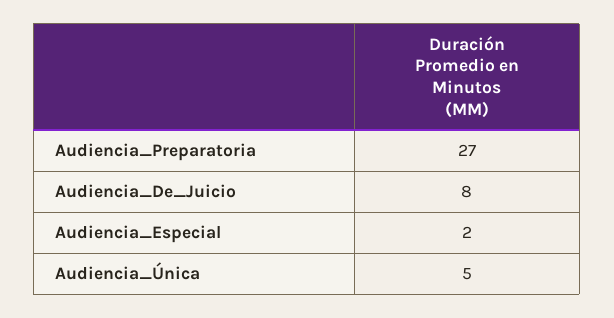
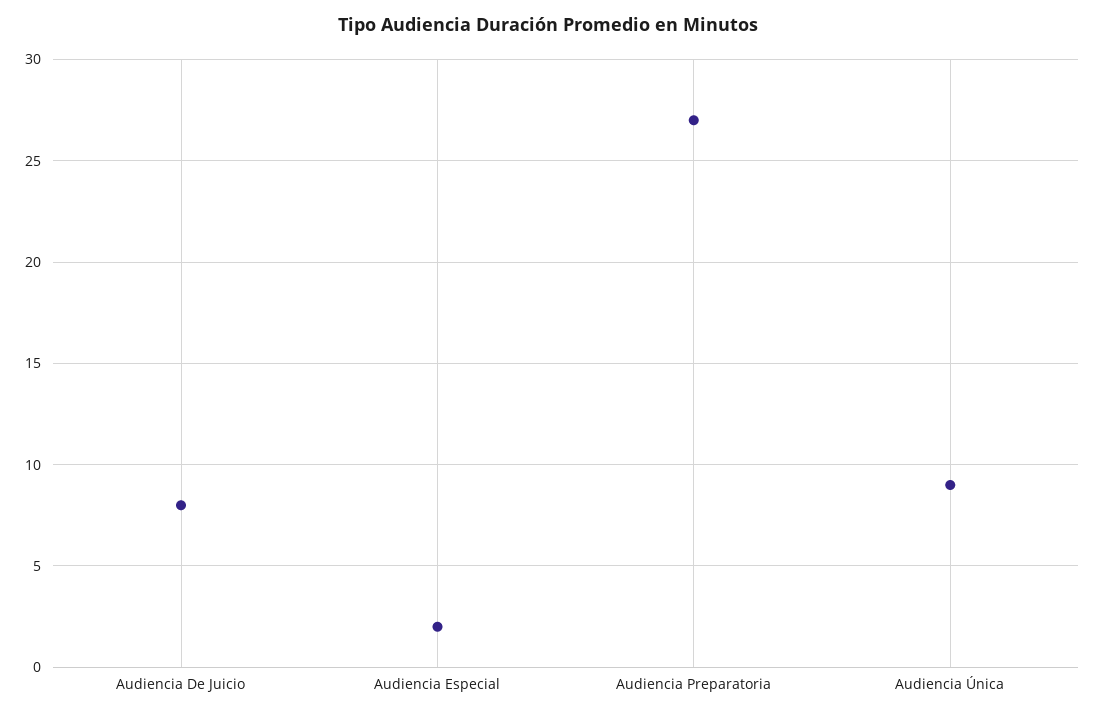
Audiencia_Única: 5 -> 9

